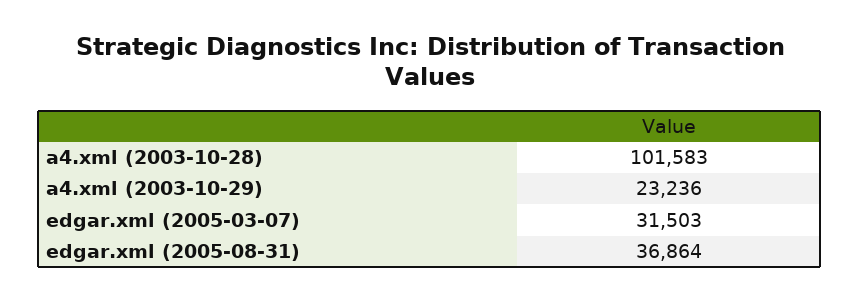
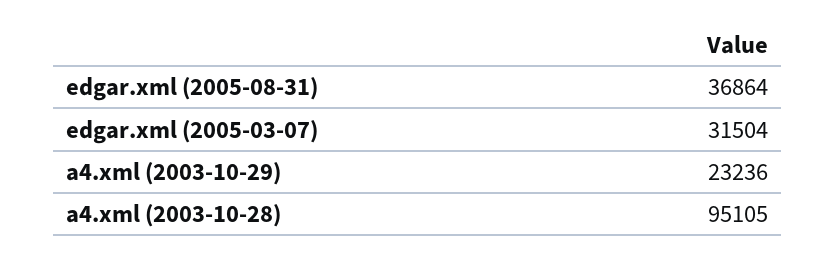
a4.xml (2003-10-28): 101583 -> 95105
edgar.xml (2005-03-07): 31503 -> 31504

